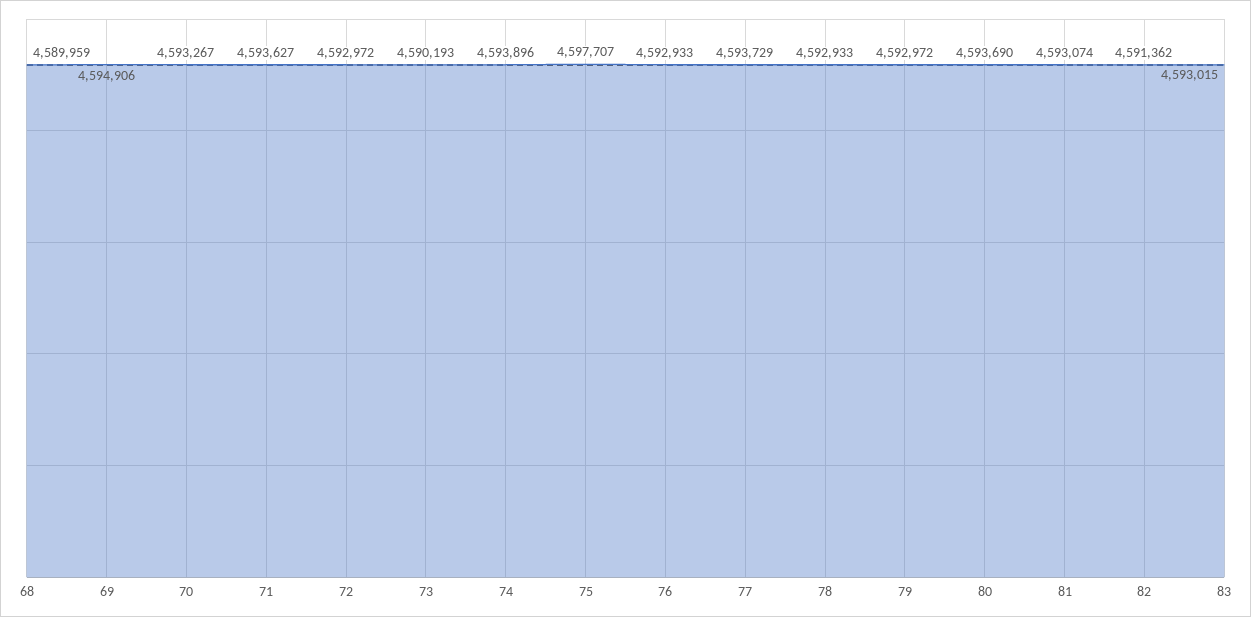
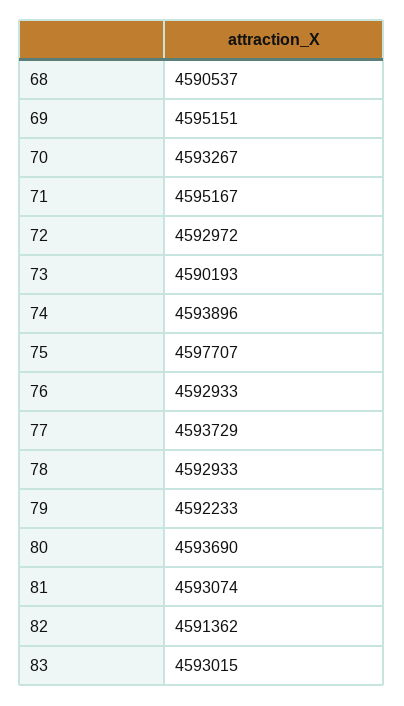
68: 4589959 -> 4590537
69: 4594906 -> 4595151
71: 4593627 -> 4595167
79: 4592972 -> 4592233

